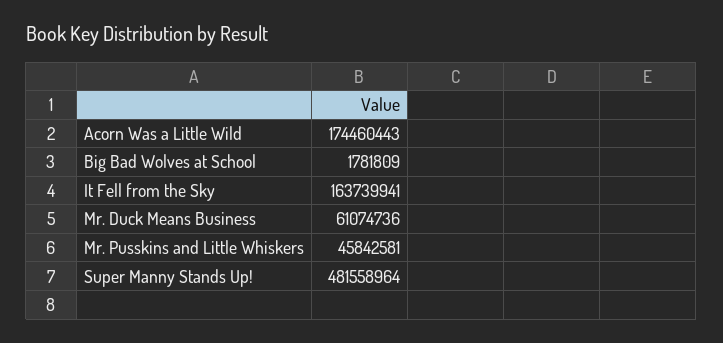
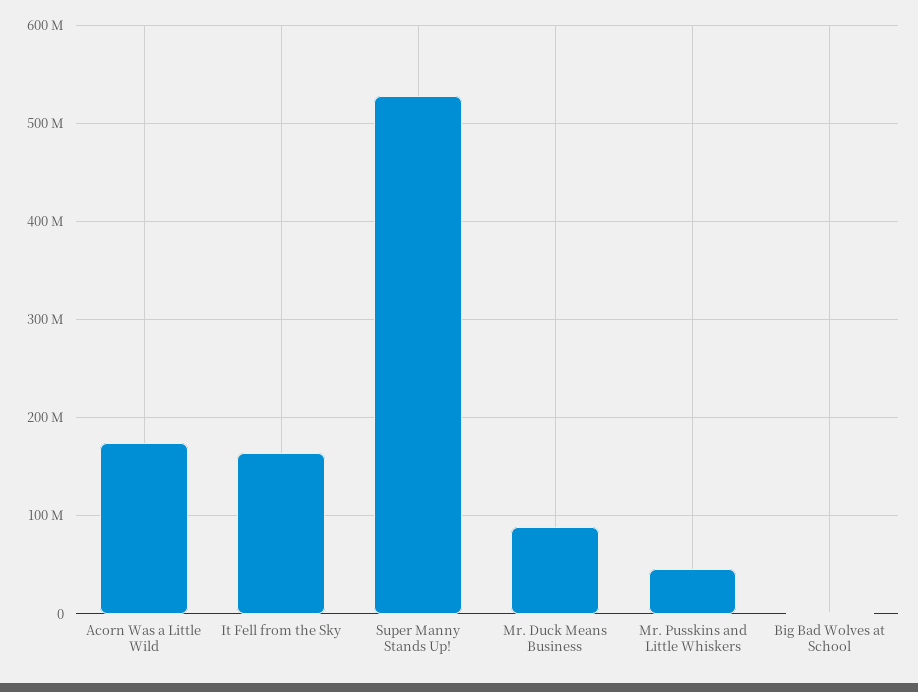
Mr. Duck Means Business: 61074736 -> 90000000
Super Manny Stands Up!: 481558964 -> 530000000

